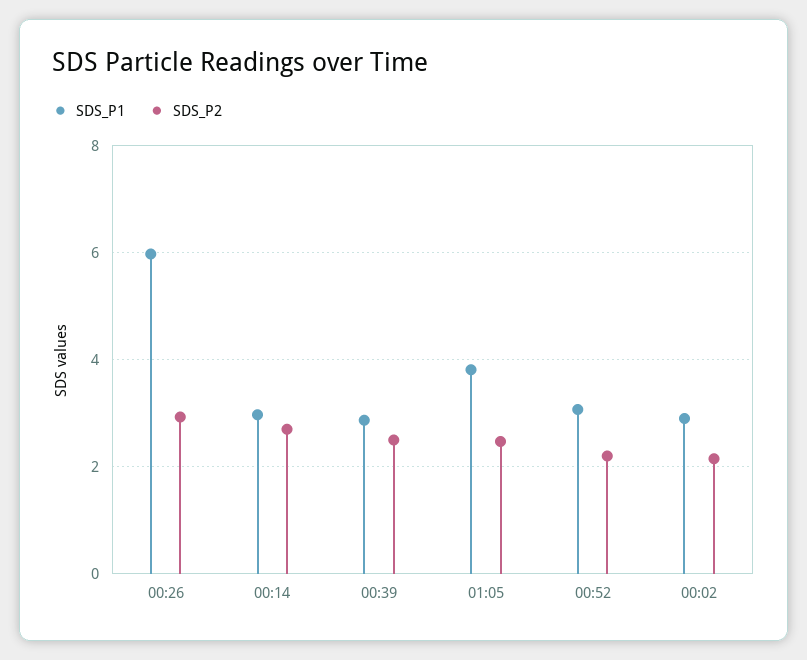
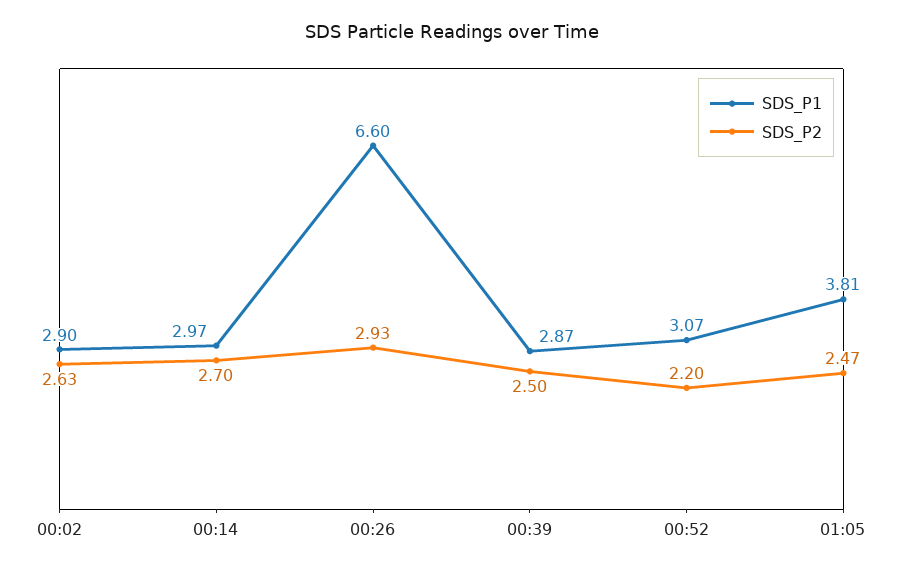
SDS_P1, 00:26: 6 -> 6.6
SDS_P2, 00:02: 2.2 -> 2.63

